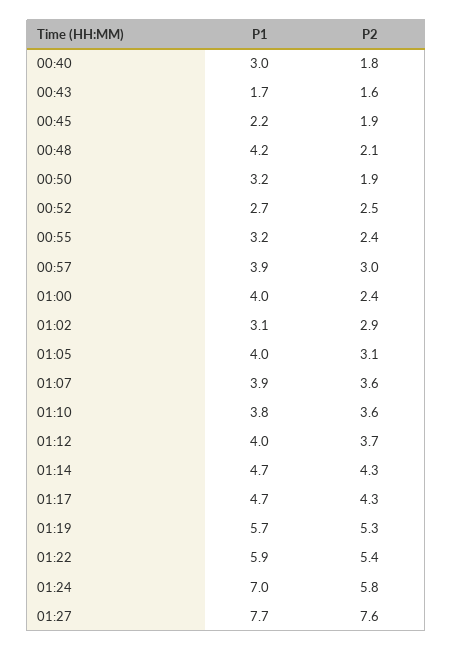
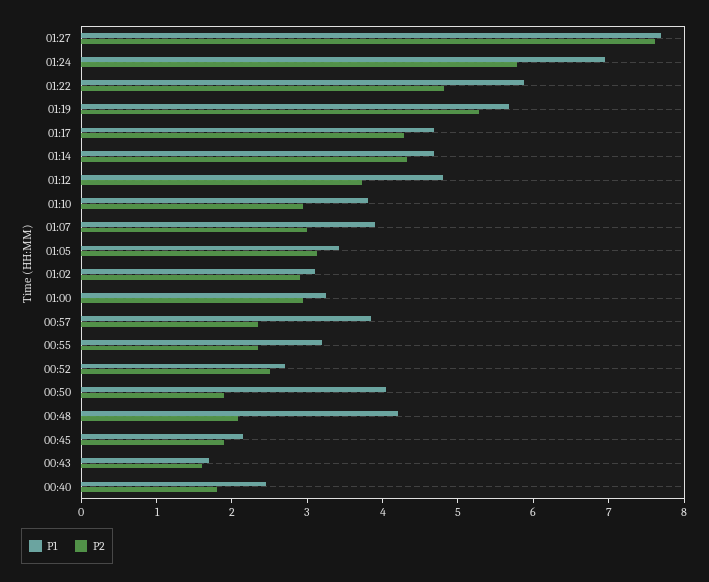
P1, 00:40: 3 -> 2.4
P1, 00:50: 3.2 -> 4
P2, 00:57: 3 -> 2.4
P1, 01:00: 4 -> 3.2
P2, 01:00: 2.4 -> 3
P1, 01:05: 4 -> 3.4
P2, 01:07: 3.6 -> 3
P2, 01:10: 3.6 -> 3
P1, 01:12: 4 -> 4.8
P2, 01:22: 5.4 -> 4.8

